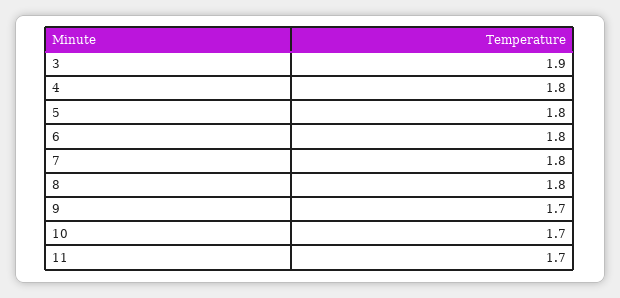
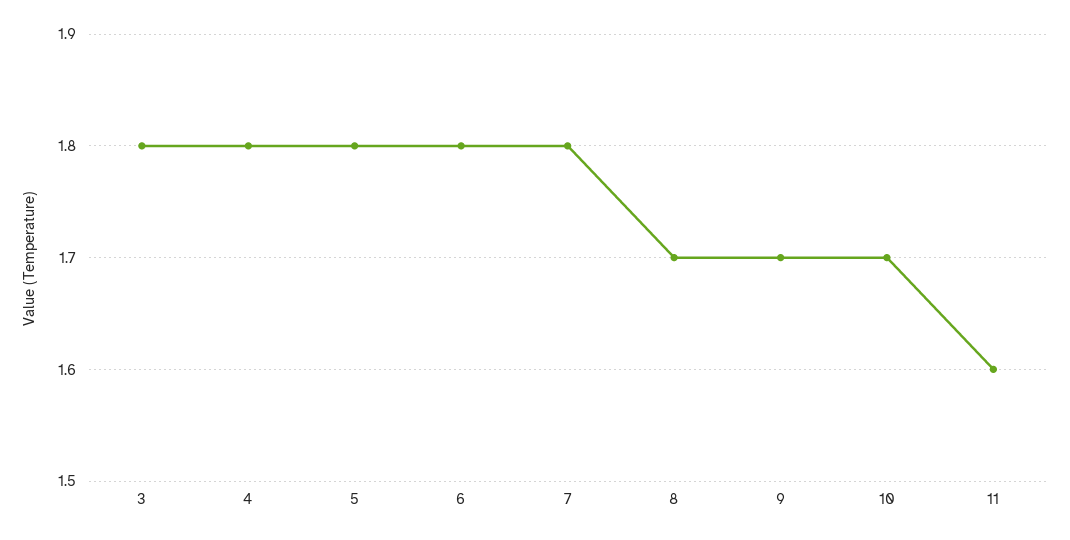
3: 1.9 -> 1.8
8: 1.8 -> 1.7
11: 1.7 -> 1.6

